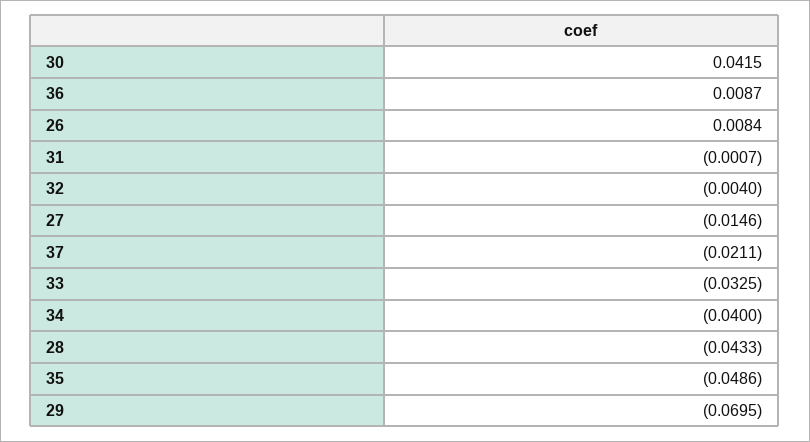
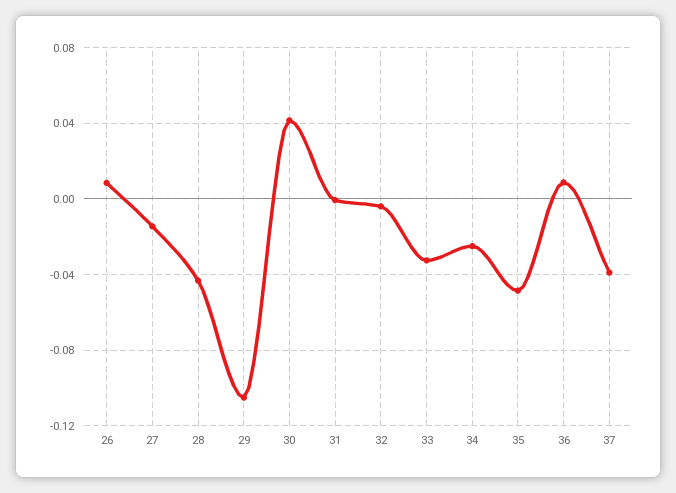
37: -0.0211 -> -0.04
34: -0.04 -> -0.025
29: -0.0695 -> -0.105

